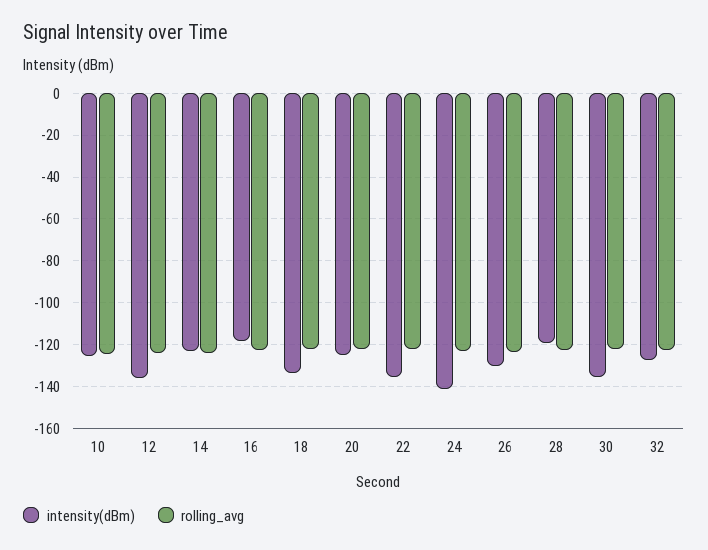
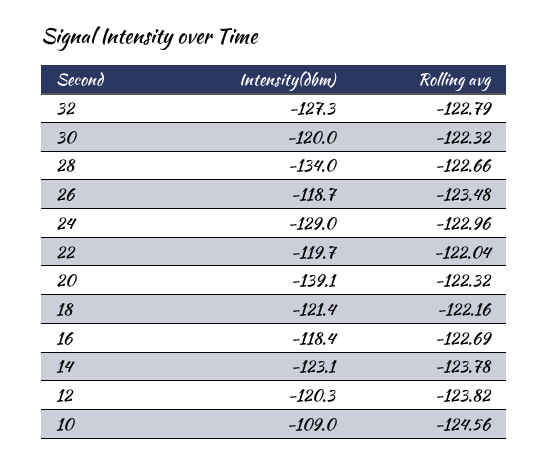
intensity(dBm), 10: -125 -> -109
intensity(dBm), 12: -135 -> -120.3
intensity(dBm), 18: -135 -> -121.4
intensity(dBm), 20: -125 -> -139.1
intensity(dBm), 22: -135 -> -119.7
intensity(dBm), 24: -140 -> -129
intensity(dBm), 26: -130 -> -118.7
intensity(dBm), 28: -120 -> -134
intensity(dBm), 30: -135 -> -120

